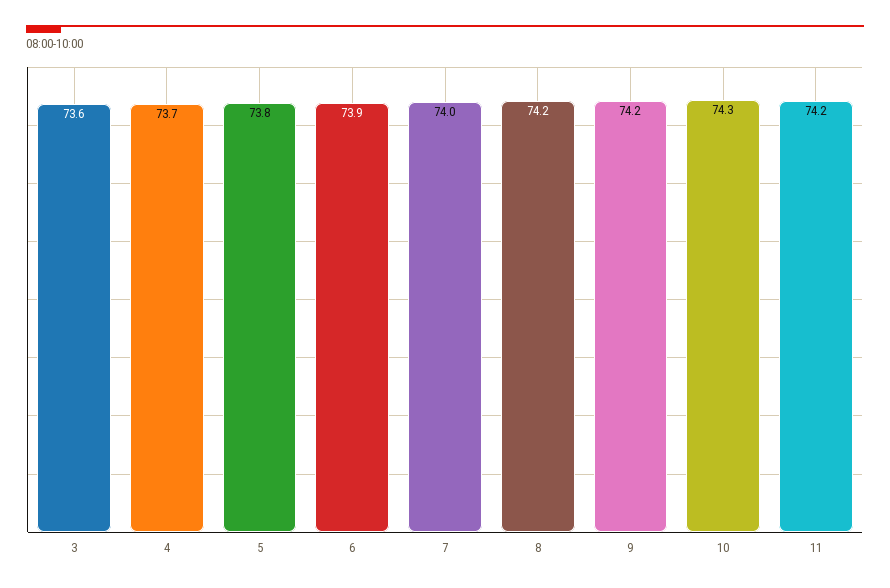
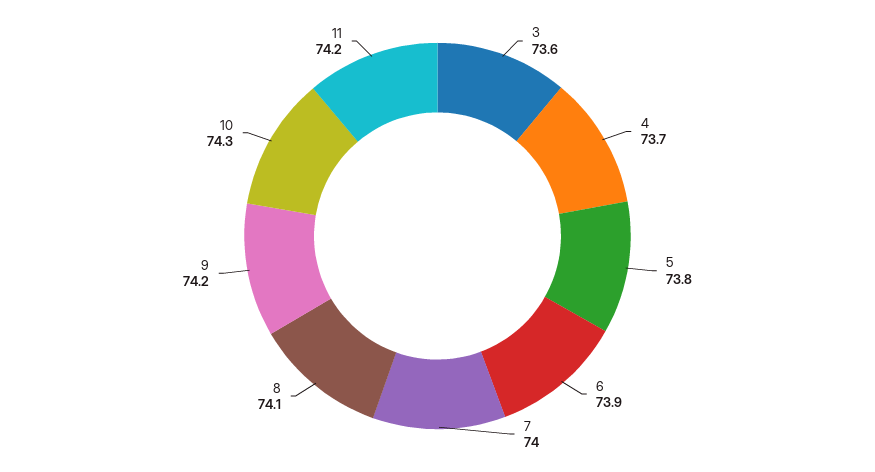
8: 74.2 -> 74.1

